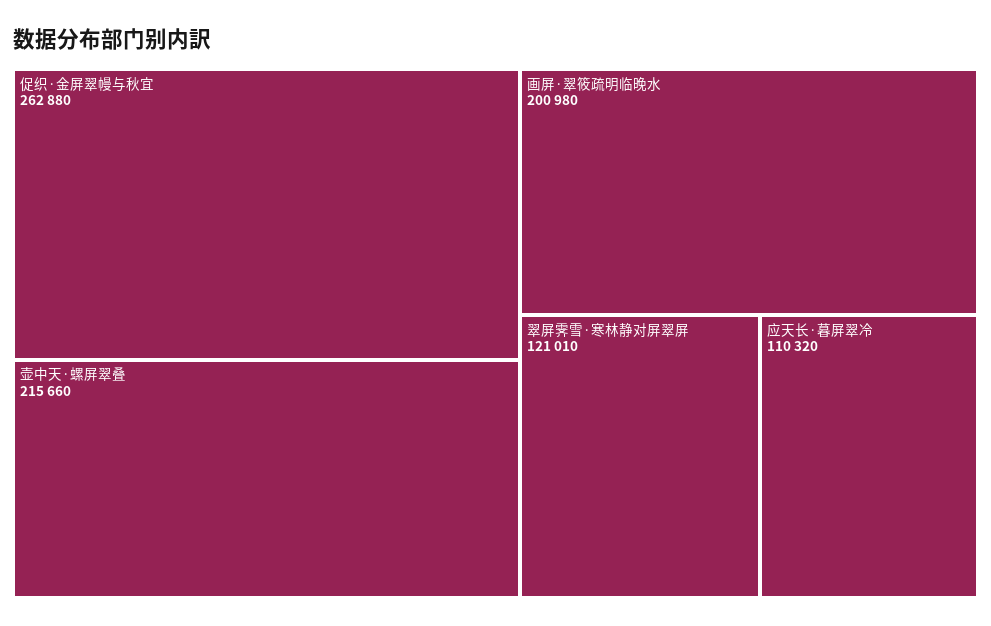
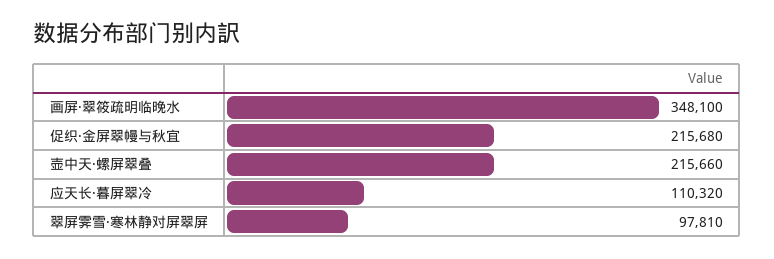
促织·金屏翠幔与秋宜: 262880 -> 215680
画屏·翠筱疏明临晚水: 200980 -> 348100
翠屏霁雪·寒林静对屏翠屏: 121010 -> 97810

